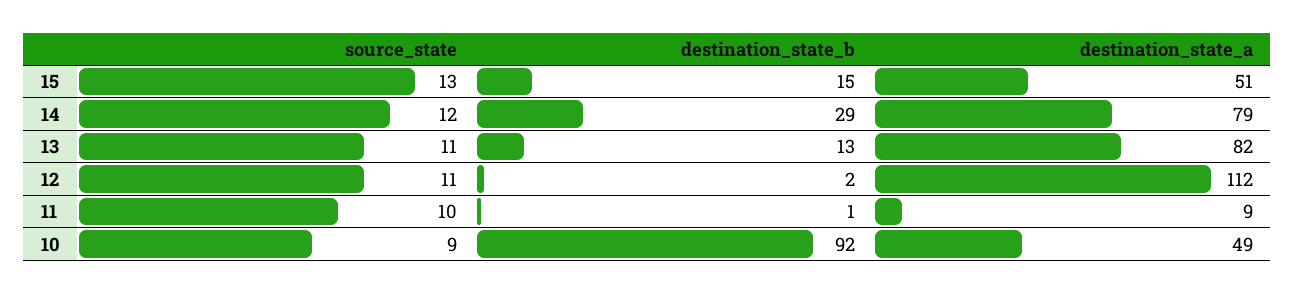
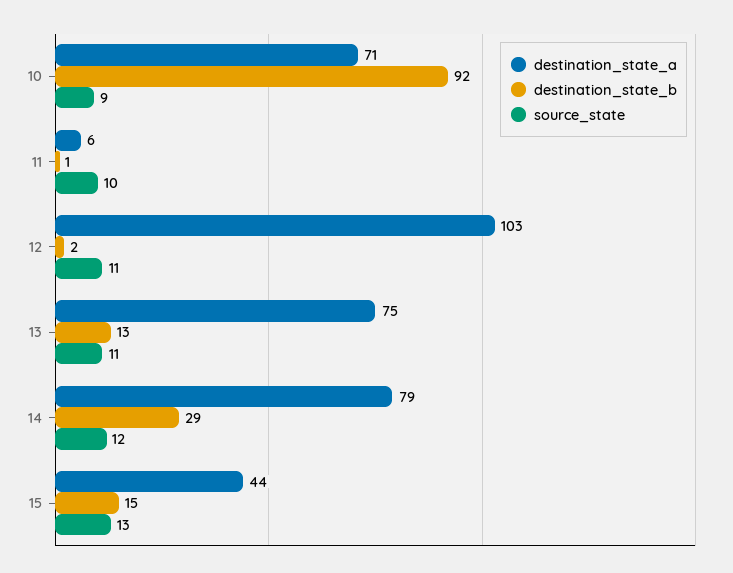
destination_state_a, 15: 51 -> 44
destination_state_a, 13: 82 -> 75
destination_state_a, 12: 112 -> 103
destination_state_a, 11: 9 -> 6
destination_state_a, 10: 49 -> 71

